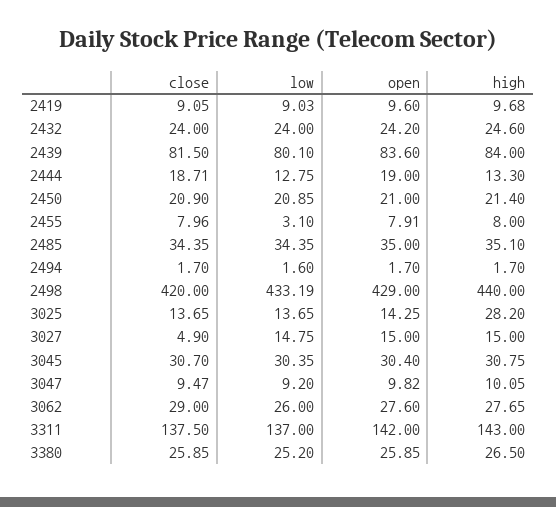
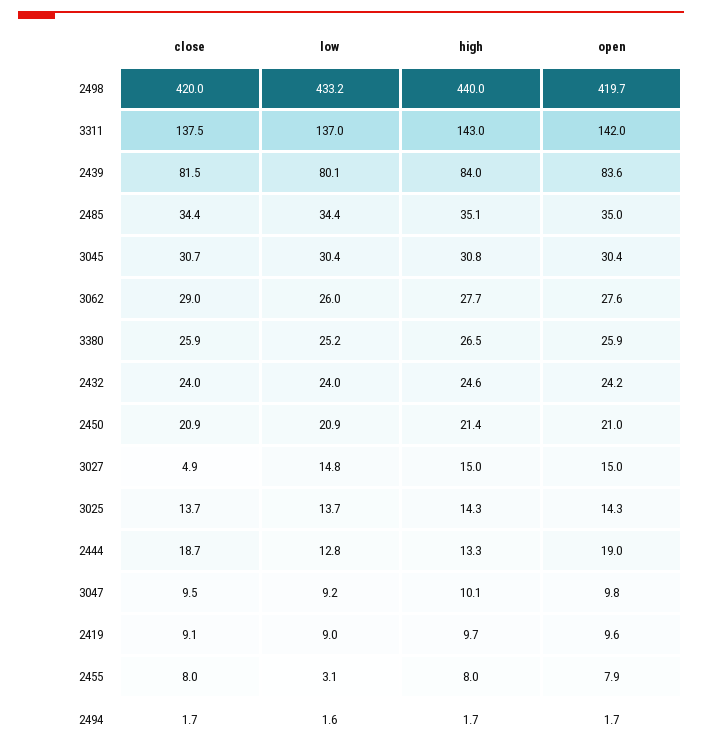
open, 2498: 429 -> 419.7
high, 3025: 28.2 -> 14.3

